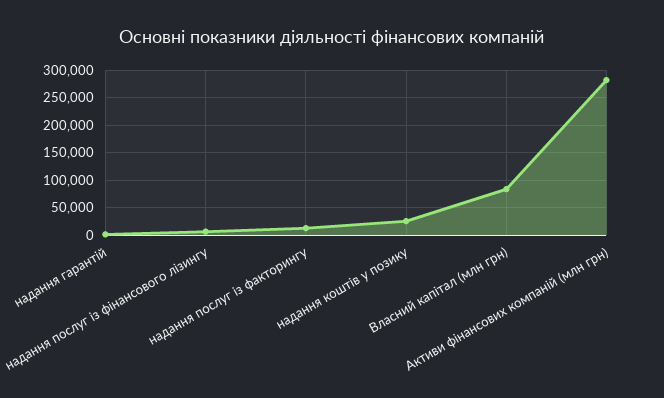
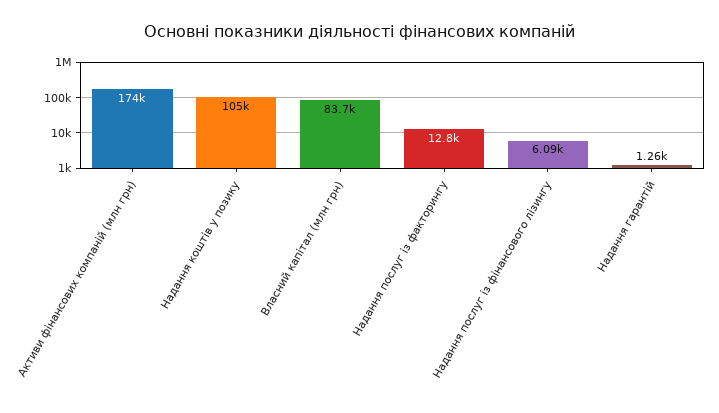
надання коштів у позику: 25000 -> 105000
Активи фінансових компаній (млн грн): 275000 -> 174000

